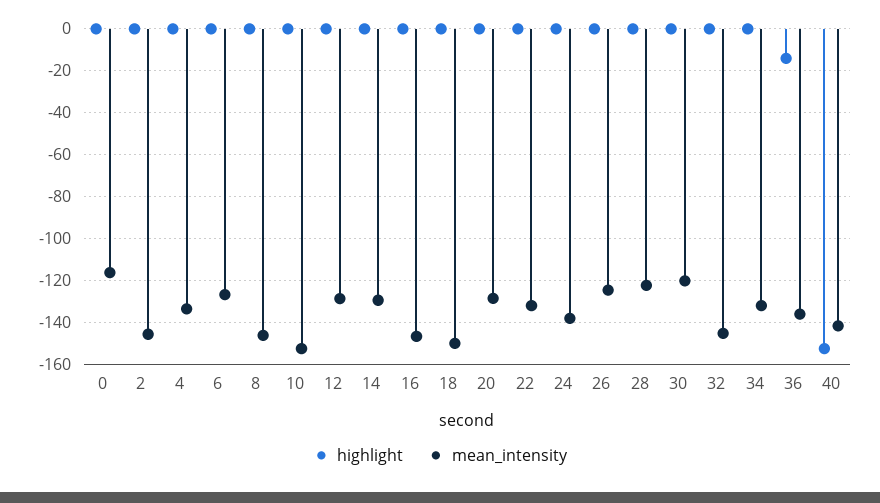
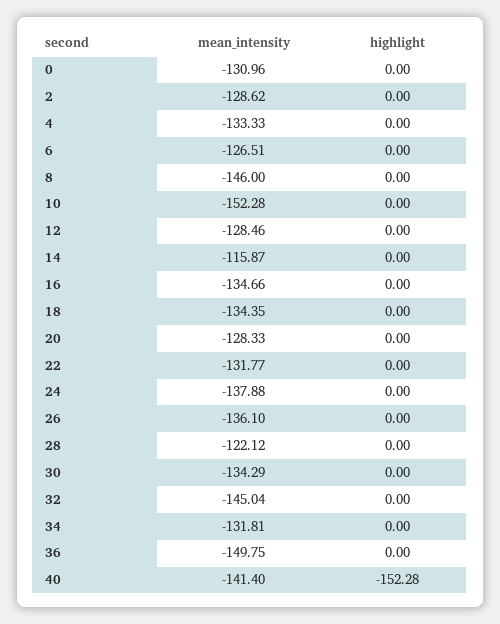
mean_intensity, 0: -115 -> -130.96
mean_intensity, 2: -145 -> -128.62
mean_intensity, 14: -130 -> -115.87
mean_intensity, 16: -145 -> -134.66
mean_intensity, 18: -150 -> -134.35
mean_intensity, 26: -125 -> -136.1
mean_intensity, 30: -120 -> -134.29
highlight, 36: -15 -> 0
mean_intensity, 36: -135 -> -149.75

